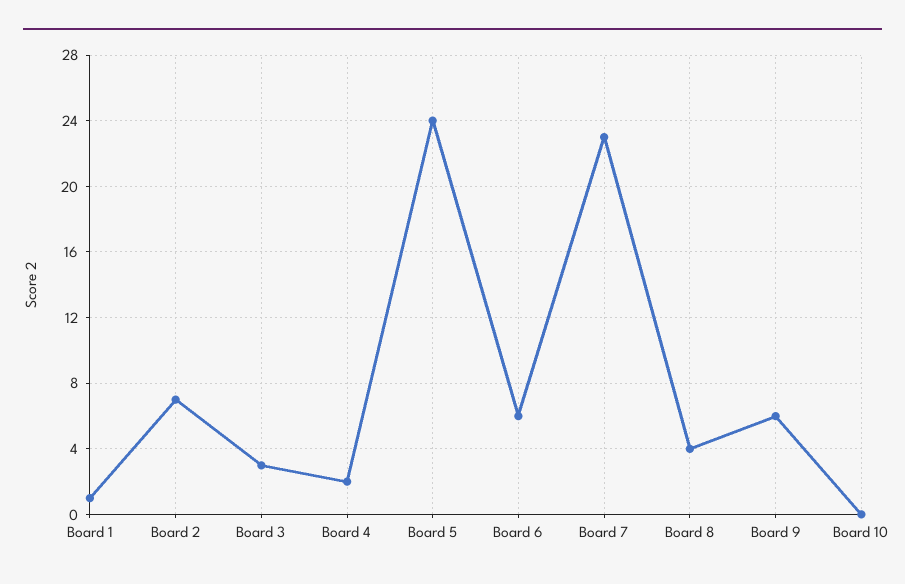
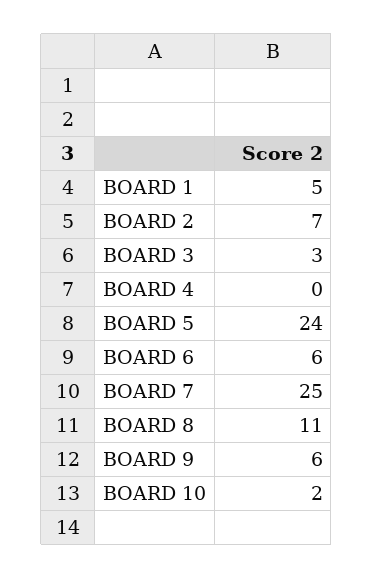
Board 1: 1 -> 5
Board 4: 2 -> 0
Board 7: 23 -> 25
Board 8: 4 -> 11
Board 10: 0 -> 2

